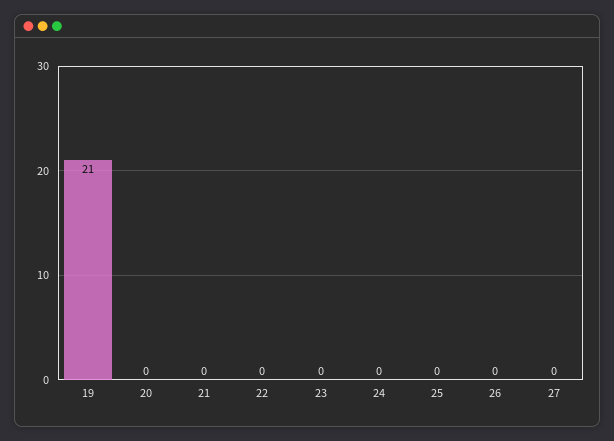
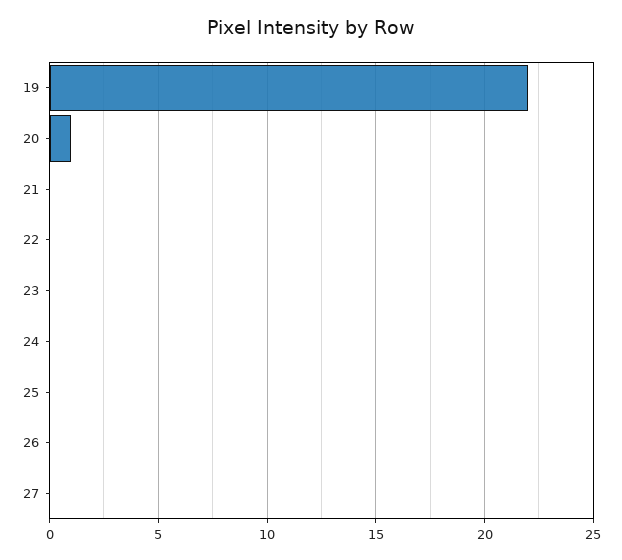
19: 21 -> 22
20: 0 -> 1

